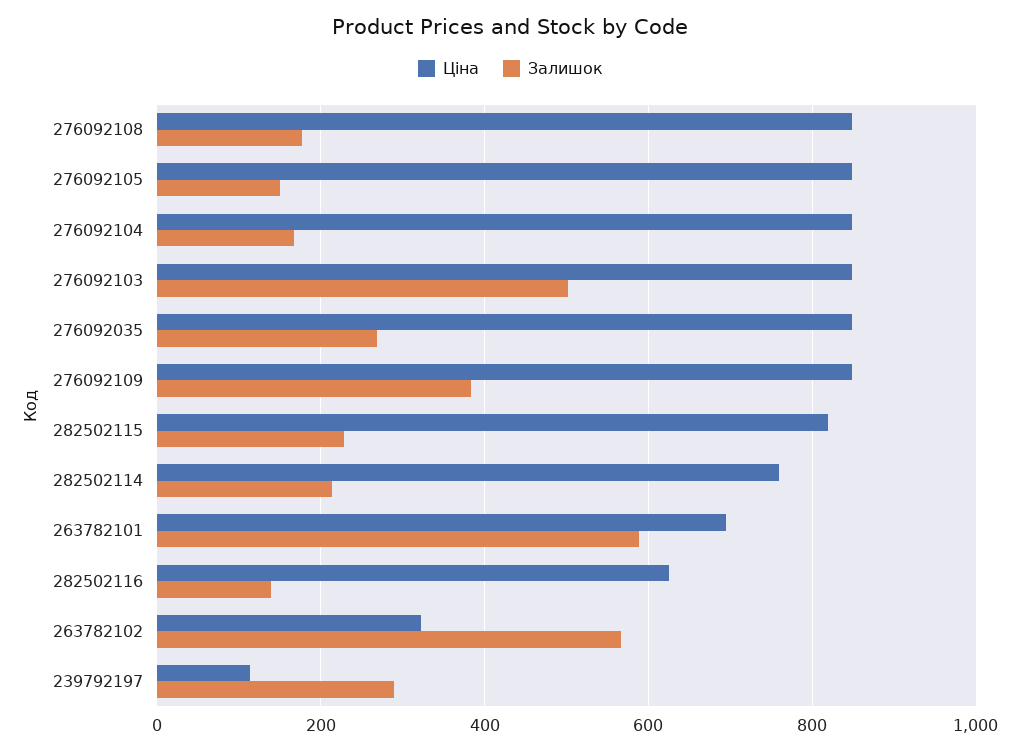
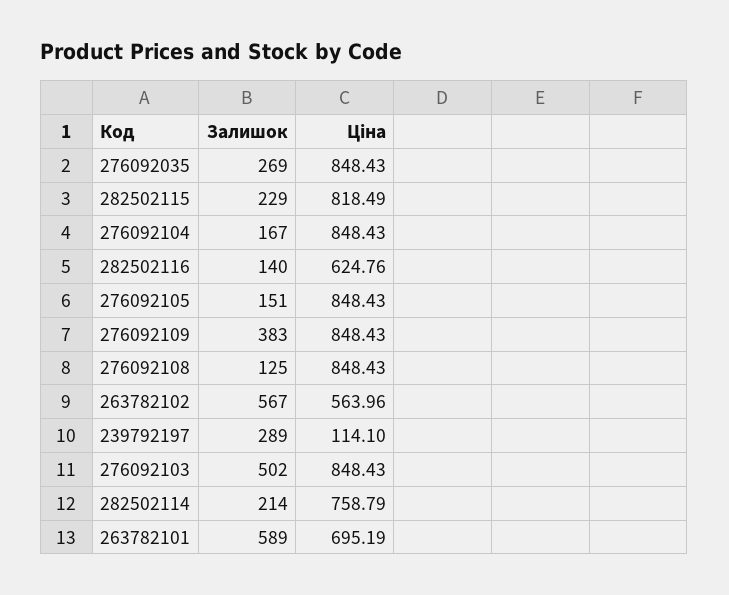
Залишок, 276092108: 180 -> 125
Ціна, 263782102: 320 -> 563.96

